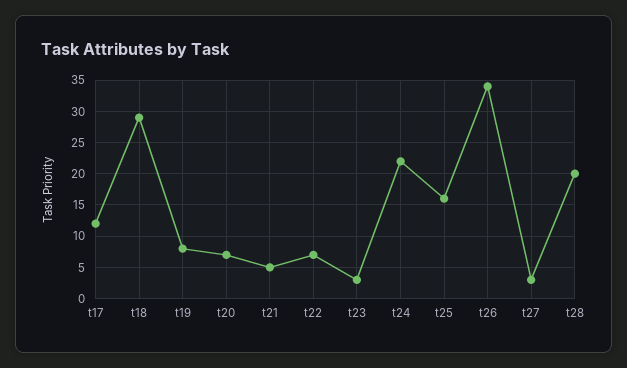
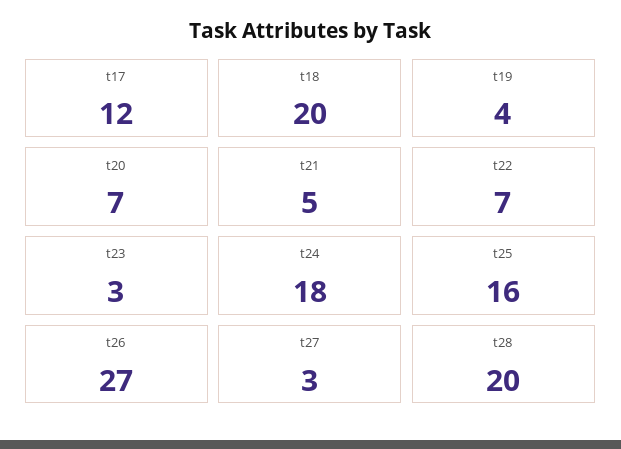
t18: 29 -> 20
t19: 8 -> 4
t24: 22 -> 18
t26: 34 -> 27

